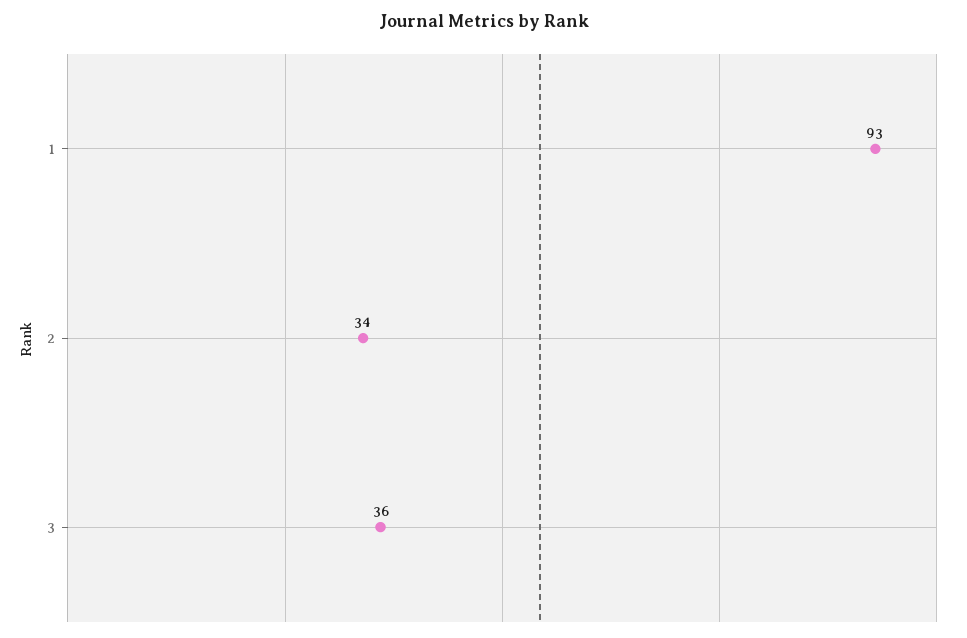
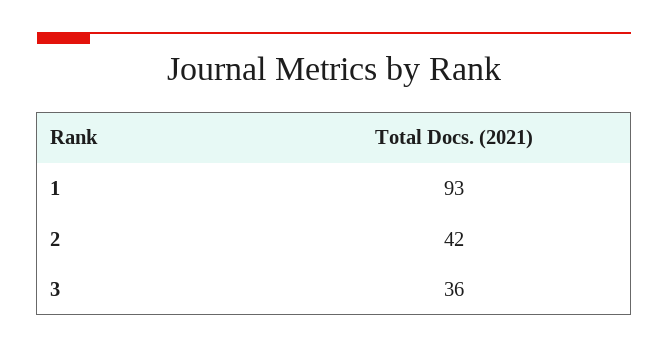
2: 34 -> 42

